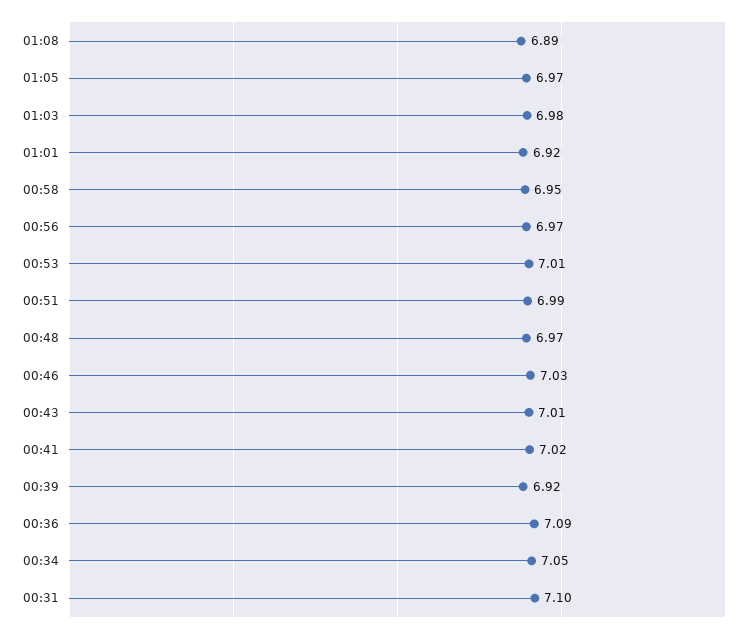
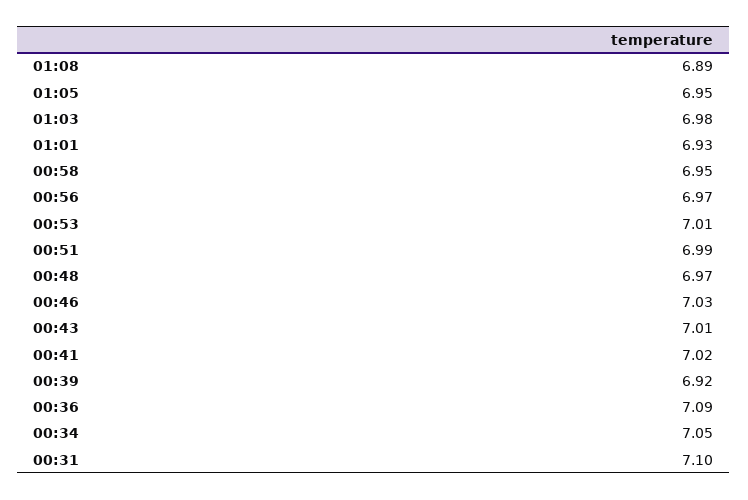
01:05: 6.97 -> 6.95
01:01: 6.92 -> 6.93

